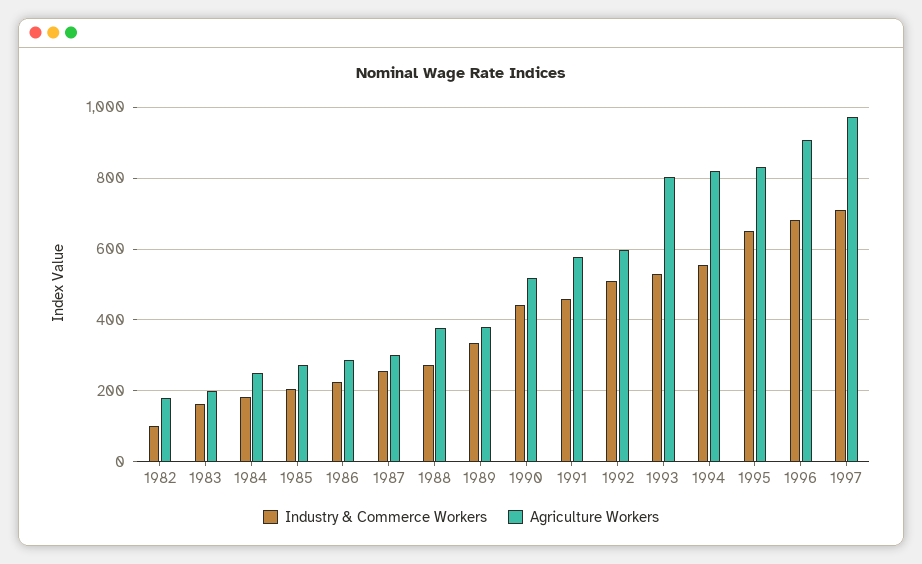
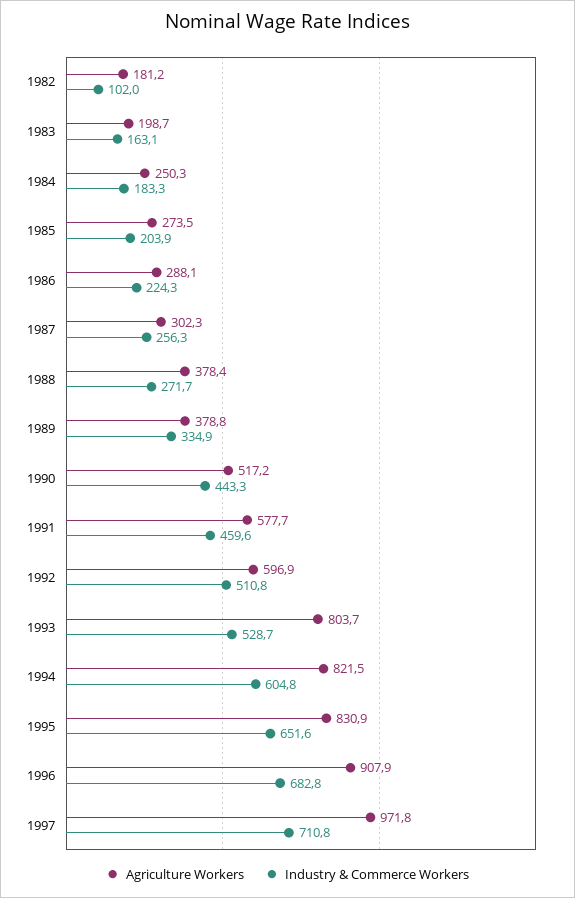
Industry & Commerce Workers, 1994: 560 -> 604.8

